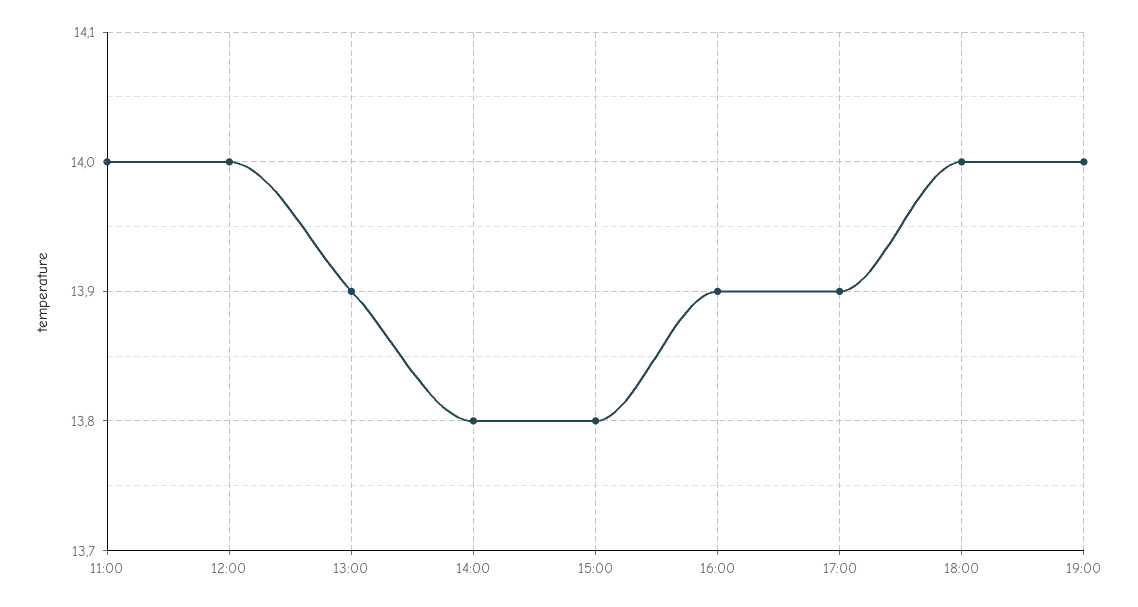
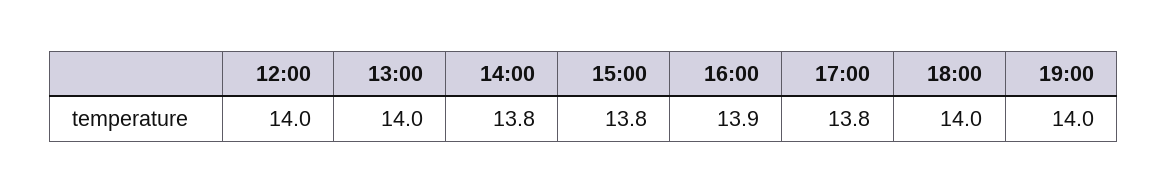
11:00: 14 -> none
13:00: 13.9 -> 14
17:00: 13.9 -> 13.8

